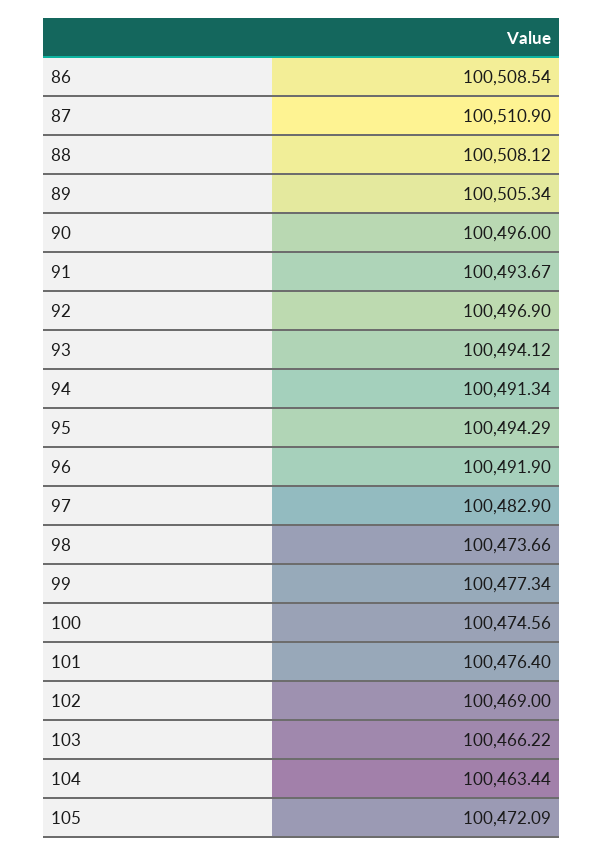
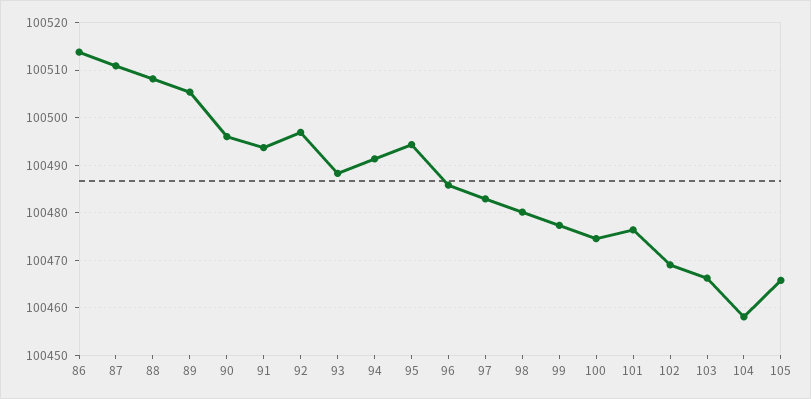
86: 100508.54 -> 100514
93: 100494.12 -> 100488
96: 100491.9 -> 100486
98: 100473.66 -> 100480
104: 100463.44 -> 100458
105: 100472.09 -> 100466

